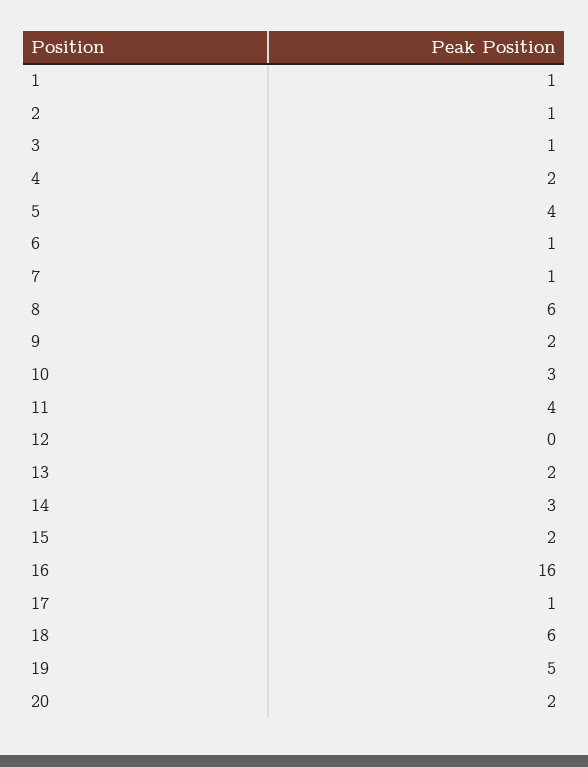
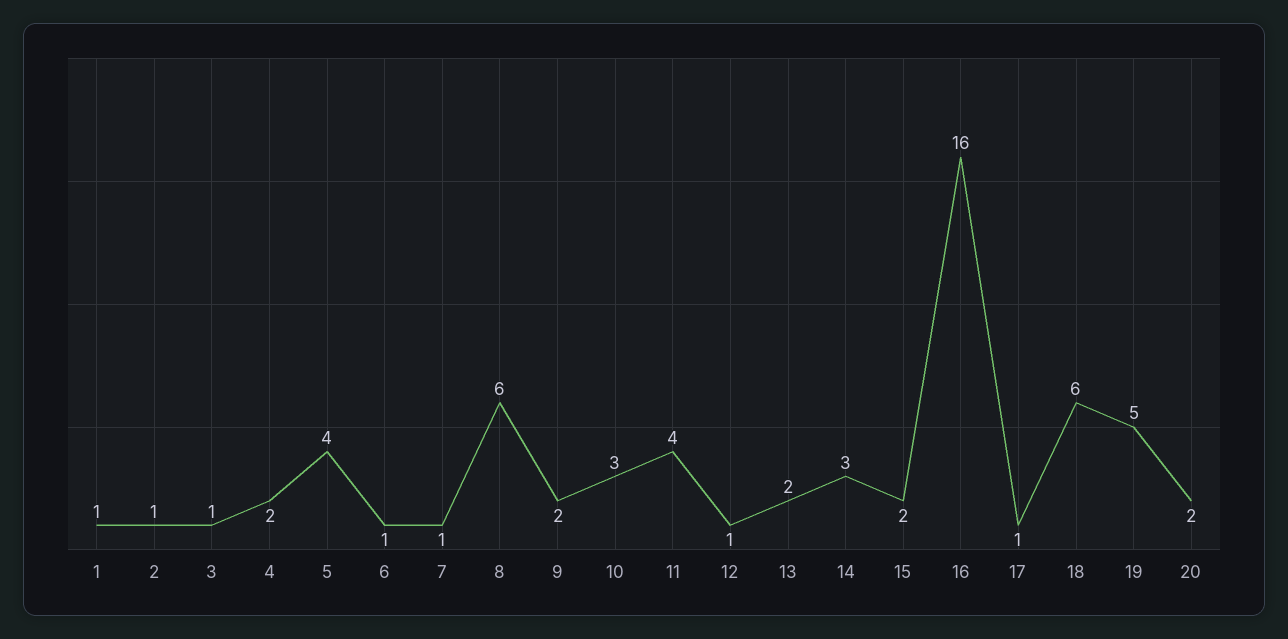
12: 0 -> 1

